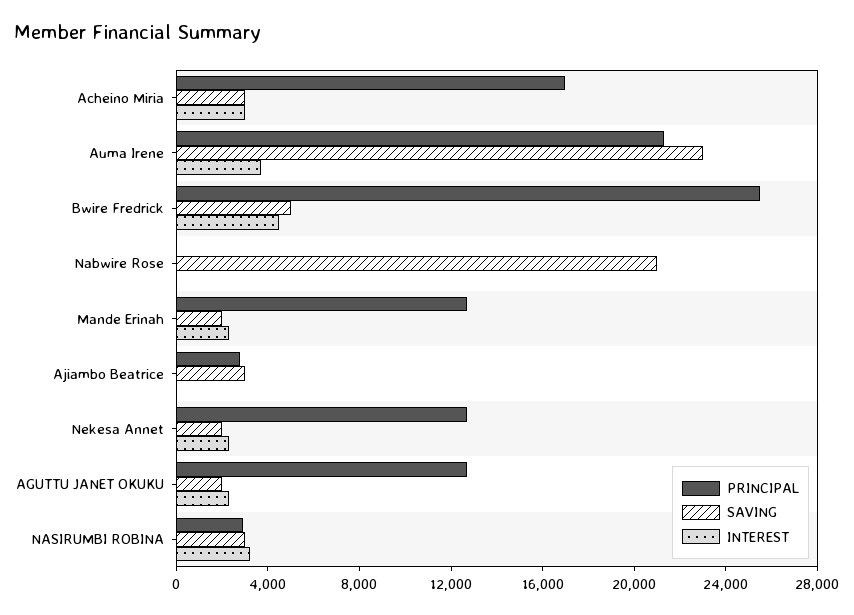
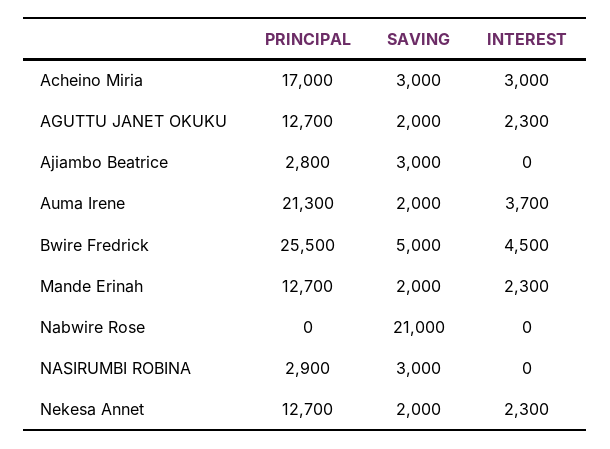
SAVING, Auma Irene: 23000 -> 2000
INTEREST, NASIRUMBI ROBINA: 3000 -> 0

